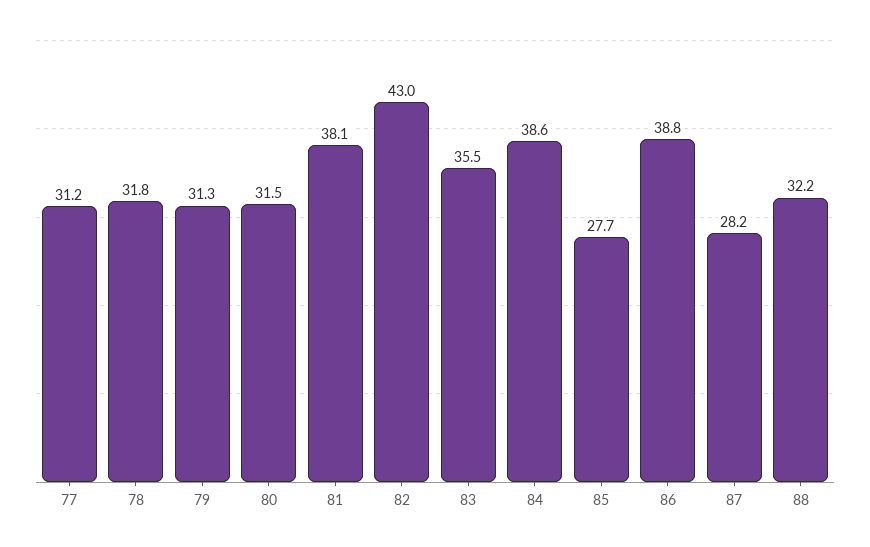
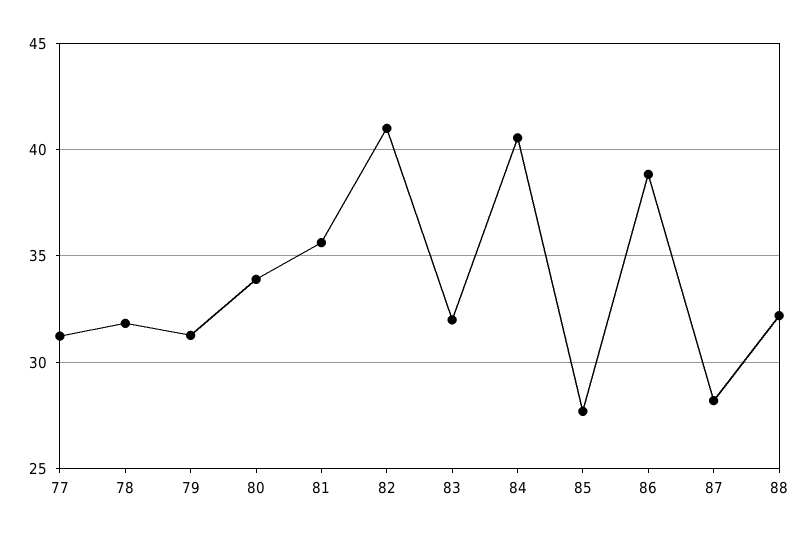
80: 31.5 -> 34
81: 38.1 -> 35.5
82: 43 -> 41
83: 35.5 -> 32
84: 38.6 -> 40.5

